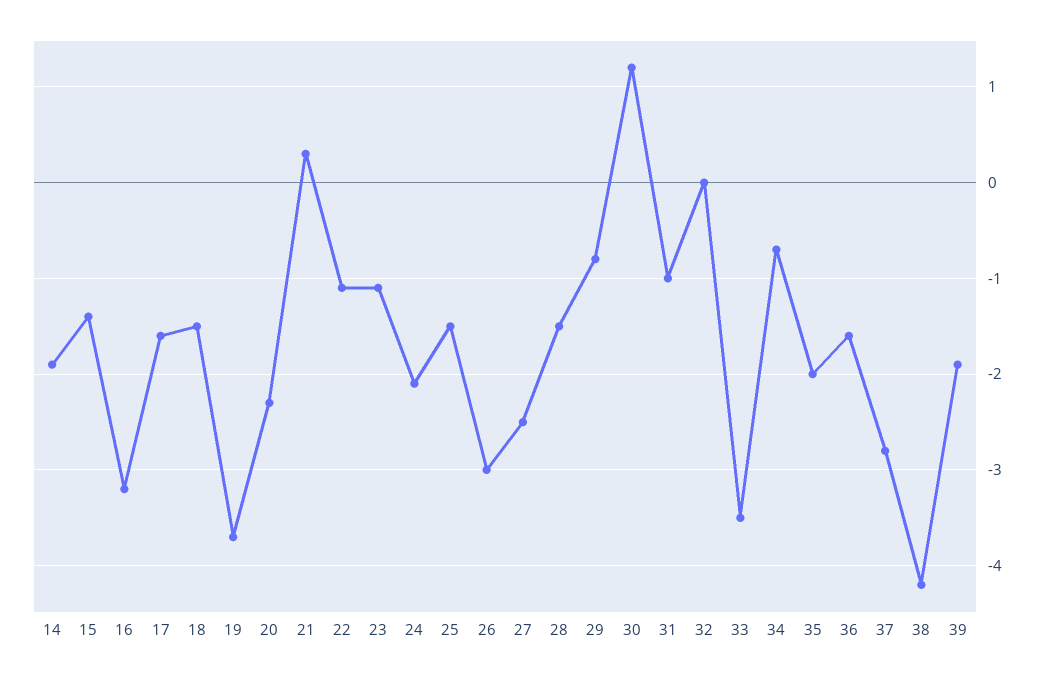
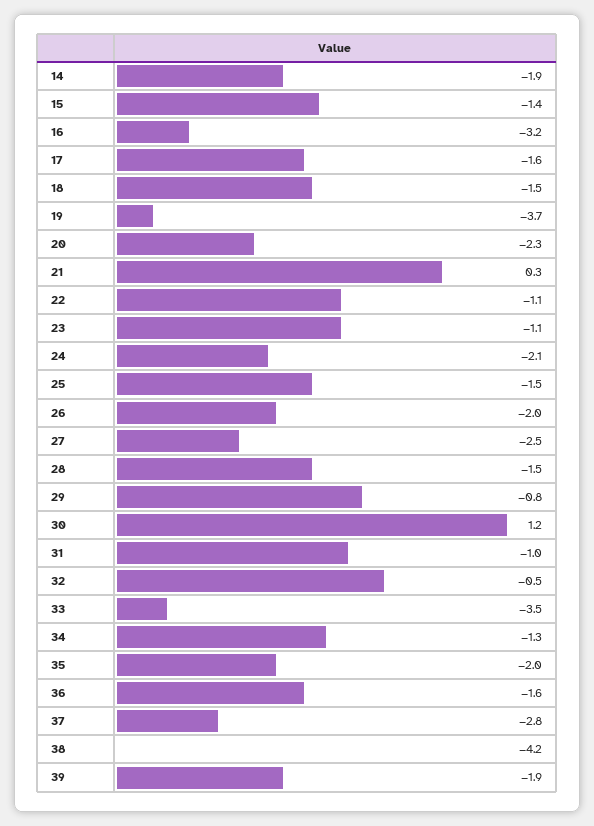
26: -3 -> -2
32: 0 -> -0.5
34: -0.7 -> -1.3

